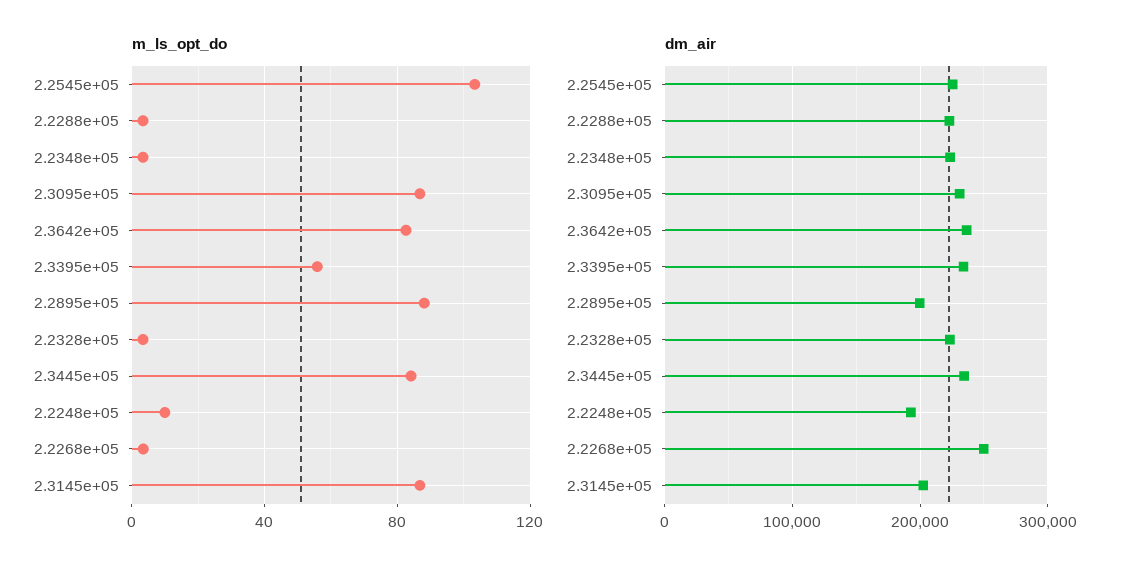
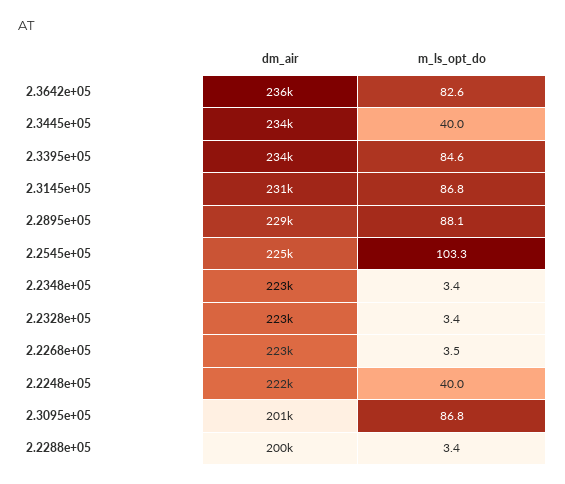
m_ls_opt_do, 2.3395e+05: 55 -> 84.6
m_ls_opt_do, 2.3445e+05: 85 -> 40
m_ls_opt_do, 2.2248e+05: 10 -> 40
dm_air, 2.2288e+05: 220000 -> 200000
dm_air, 2.3095e+05: 230000 -> 201000
dm_air, 2.2895e+05: 200000 -> 229000
dm_air, 2.2248e+05: 190000 -> 222000
dm_air, 2.2268e+05: 250000 -> 223000
dm_air, 2.3145e+05: 200000 -> 231000

